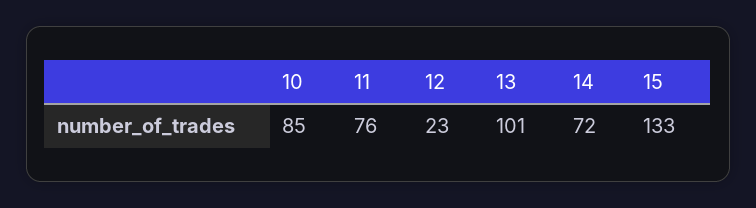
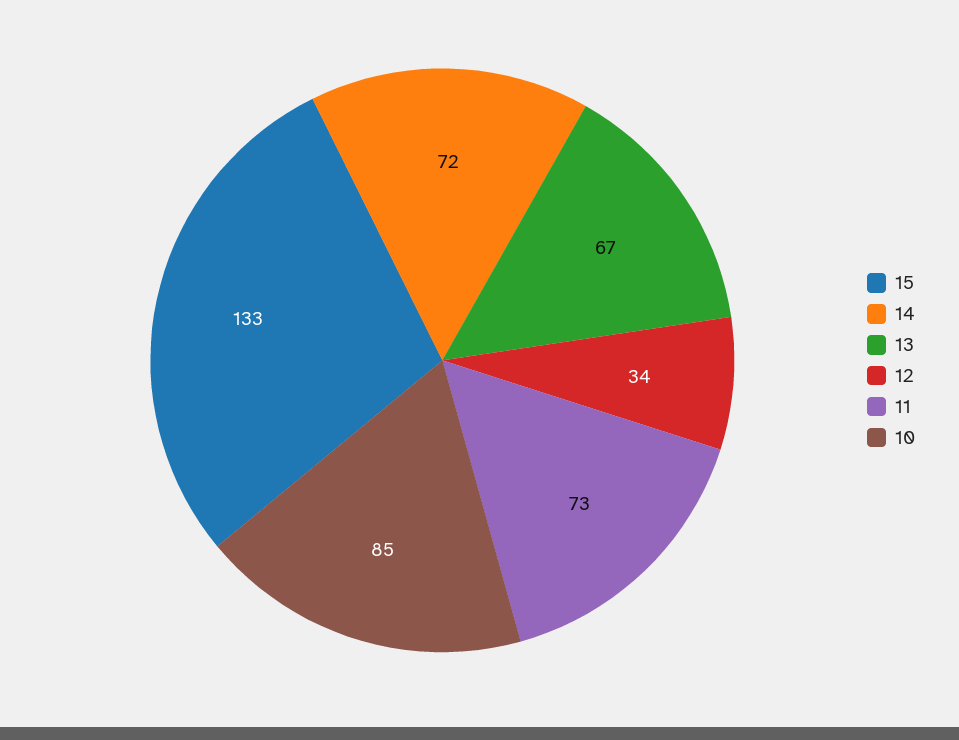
11: 76 -> 73
12: 23 -> 34
13: 101 -> 67

